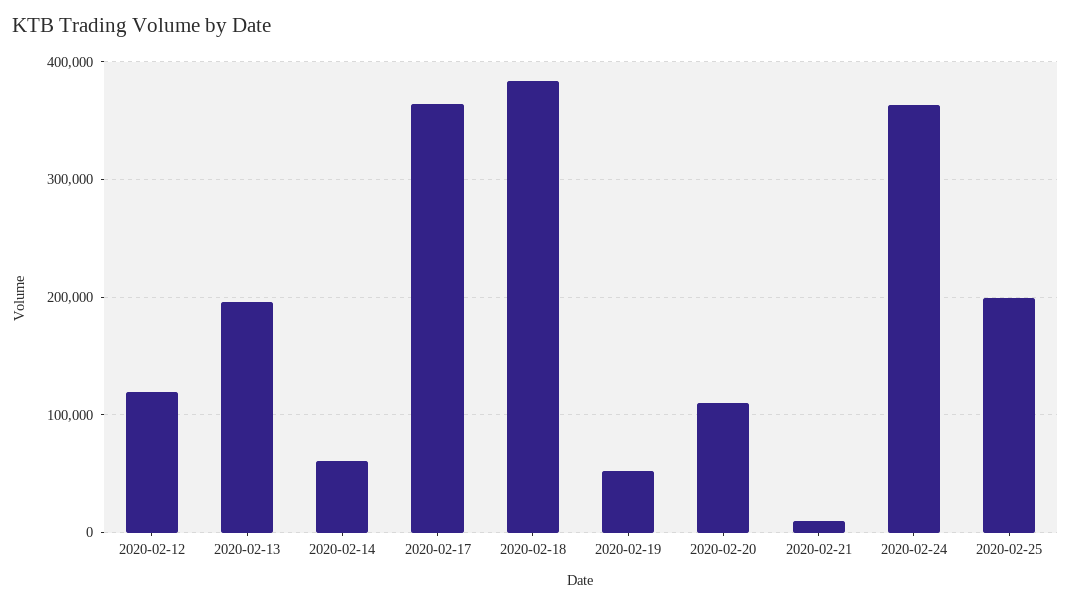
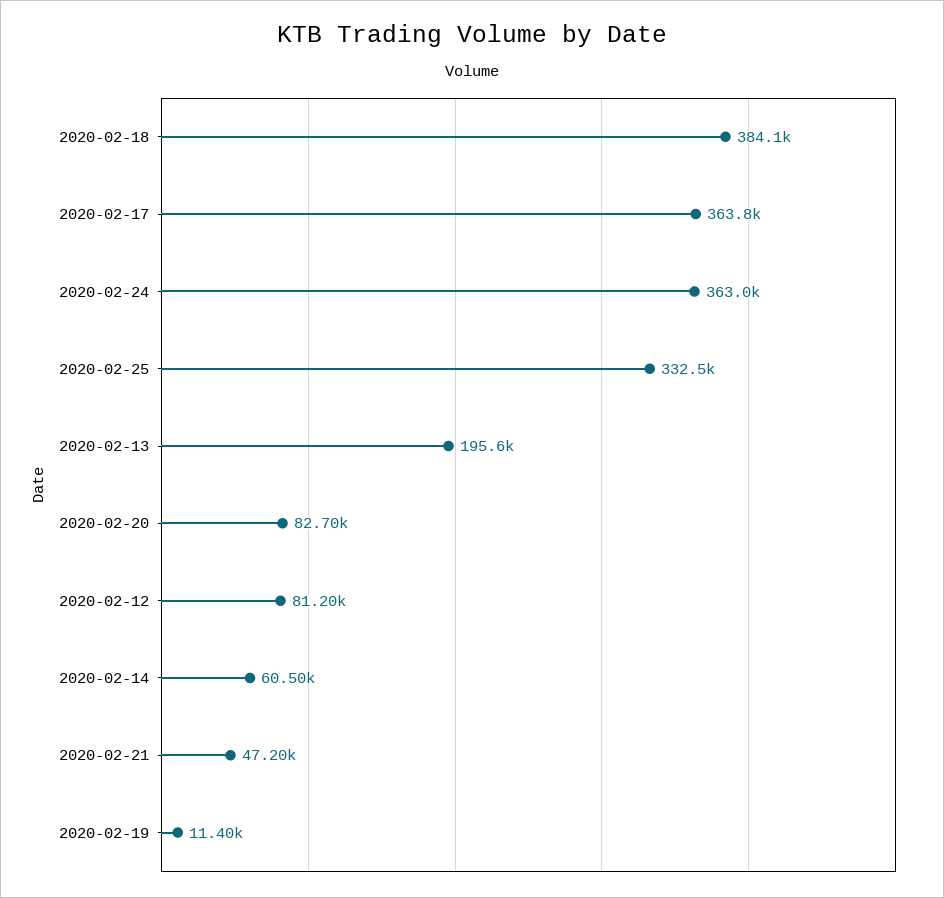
2020-02-12: 120000 -> 81200
2020-02-19: 50000 -> 11400
2020-02-20: 110000 -> 82700
2020-02-21: 10000 -> 47200
2020-02-25: 200000 -> 332500

